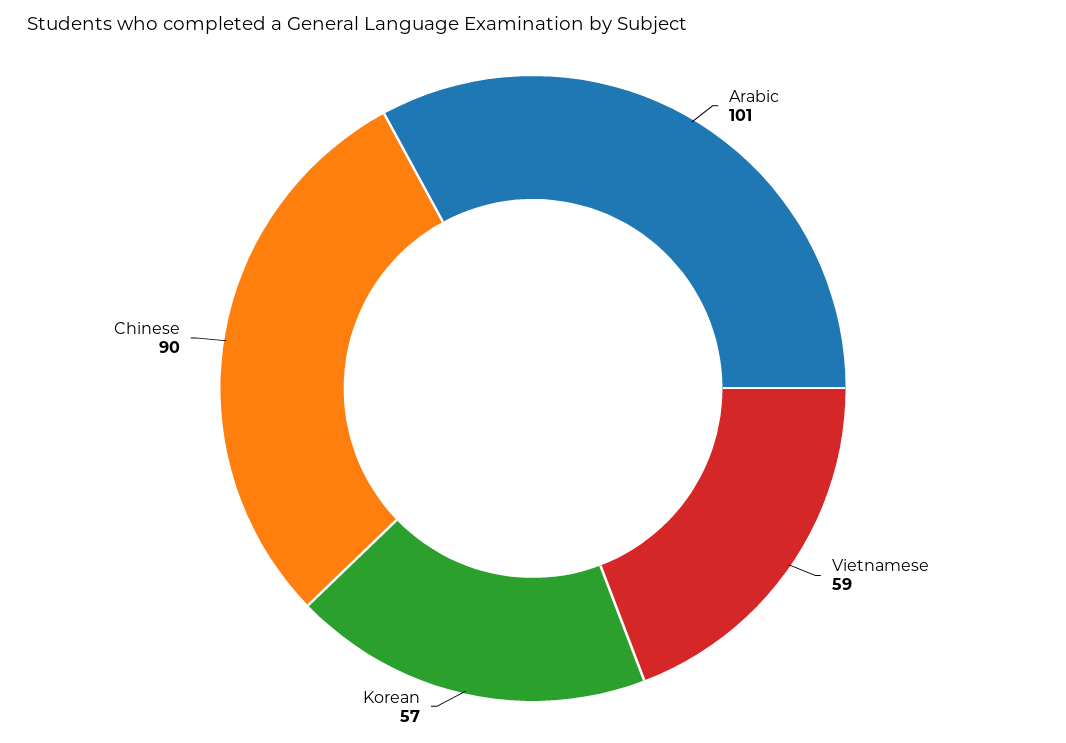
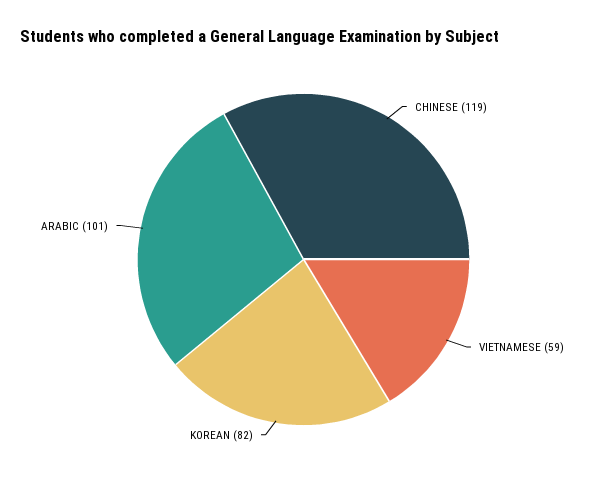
Korean: 57 -> 82
Chinese: 90 -> 119

